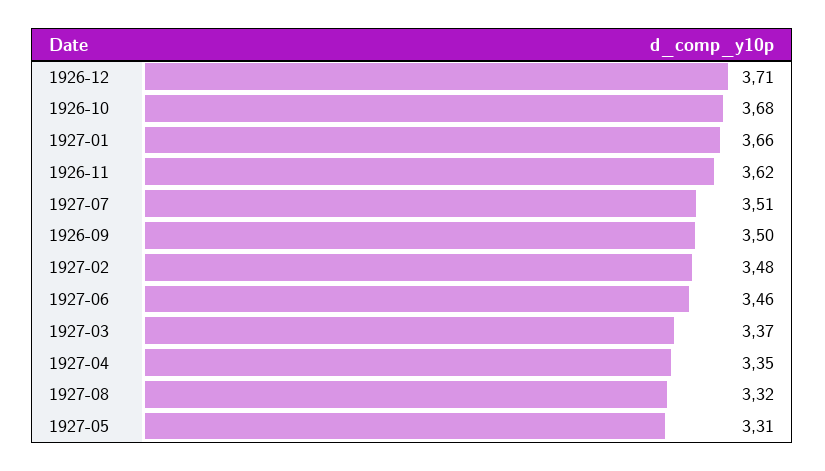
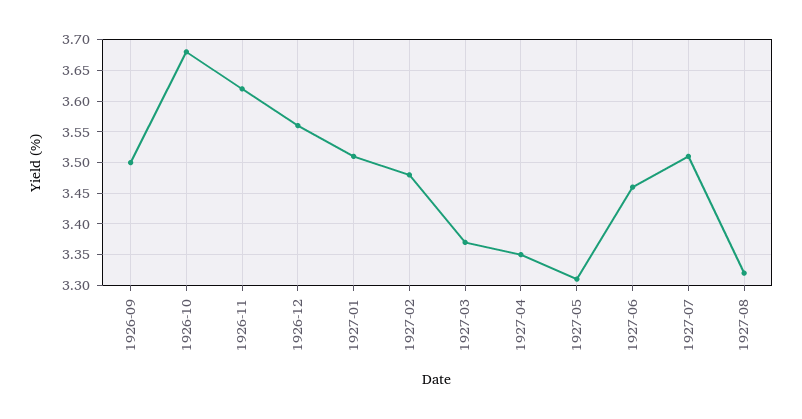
1926-12: 3.71 -> 3.56
1927-01: 3.66 -> 3.51

